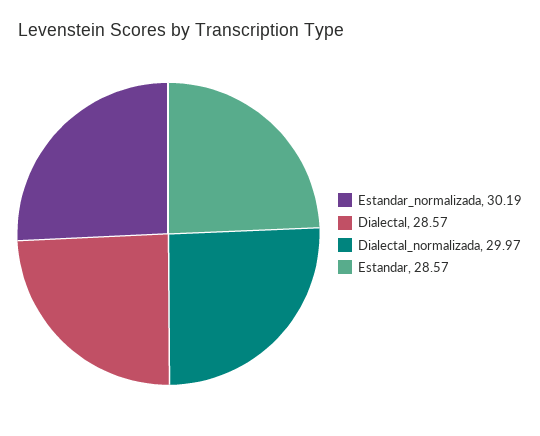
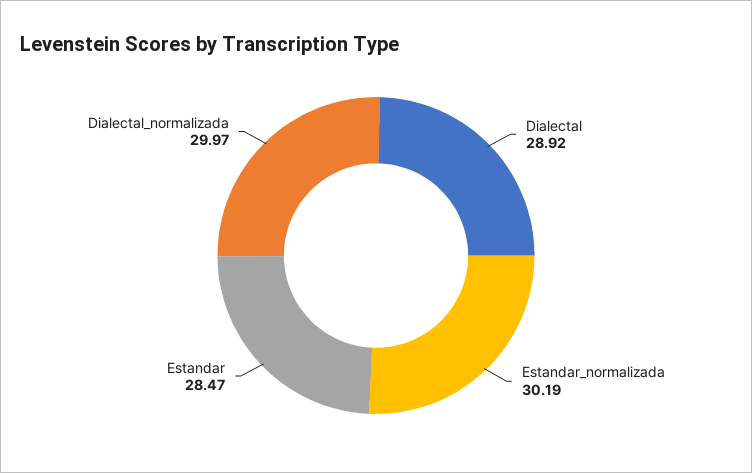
Dialectal: 28.57 -> 28.92
Estandar: 28.57 -> 28.47

